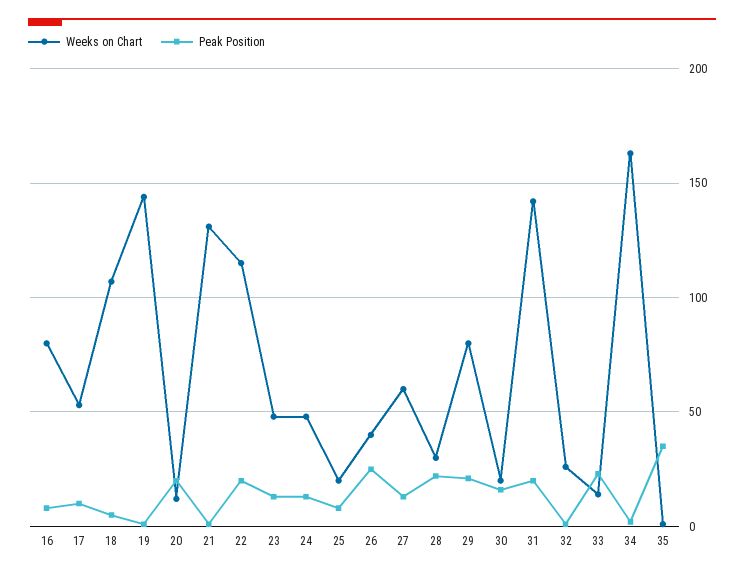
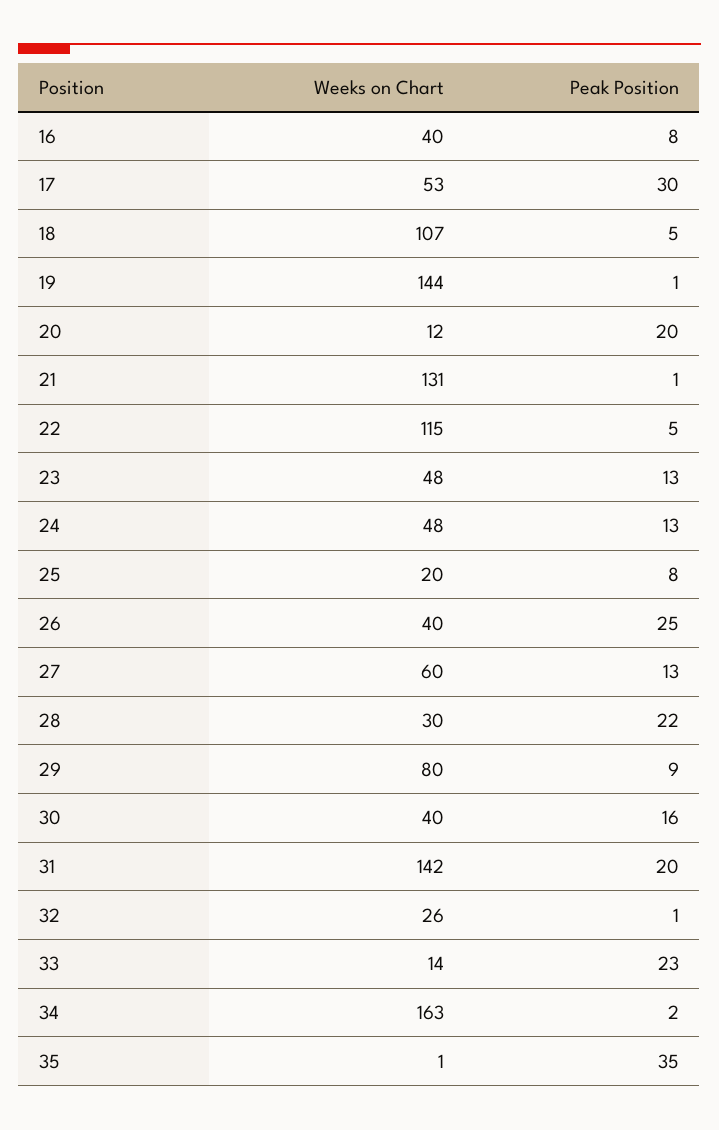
Weeks on Chart, 16: 80 -> 40
Peak Position, 17: 10 -> 30
Peak Position, 22: 20 -> 5
Peak Position, 29: 20 -> 9
Weeks on Chart, 30: 20 -> 40

